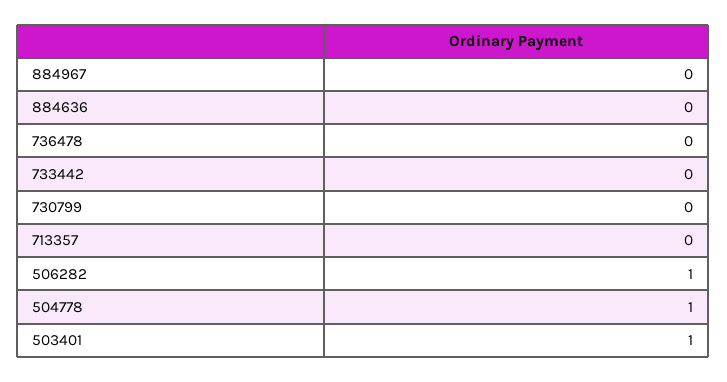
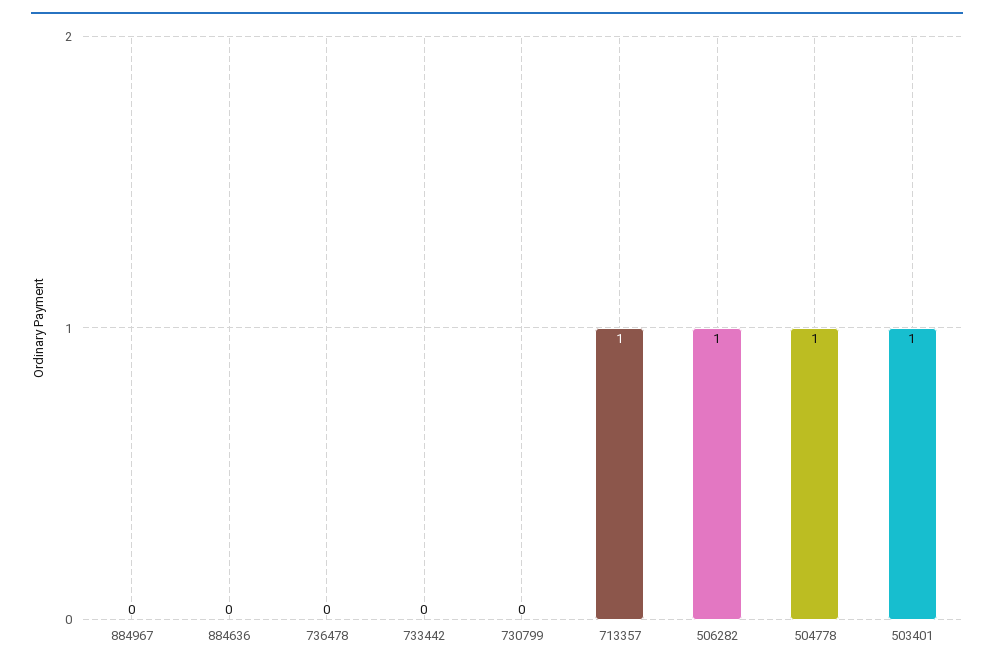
713357: 0 -> 1

